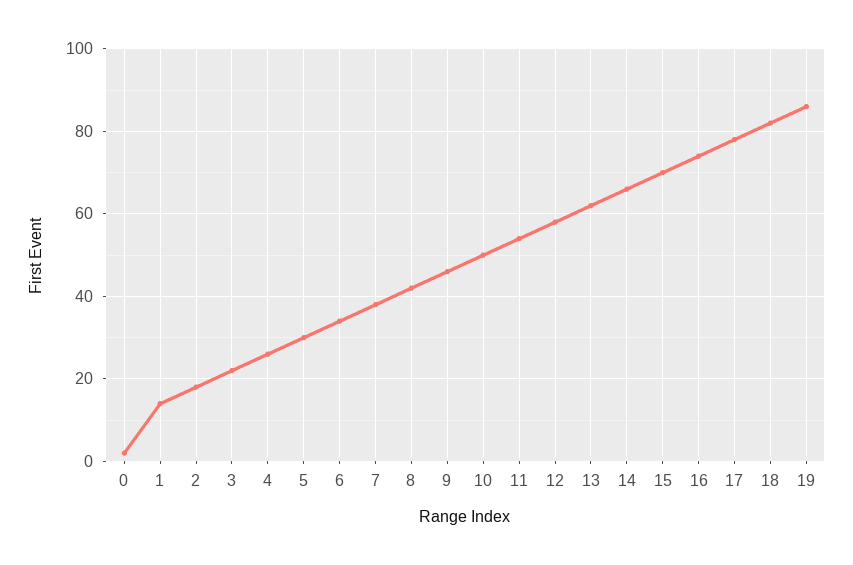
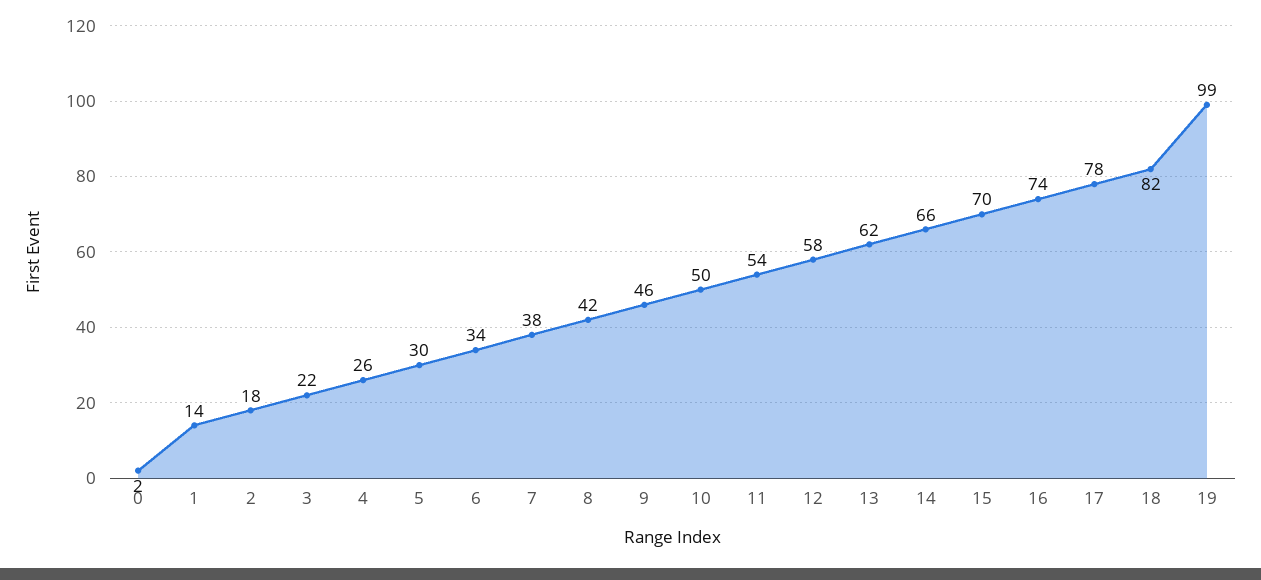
19: 85 -> 99

